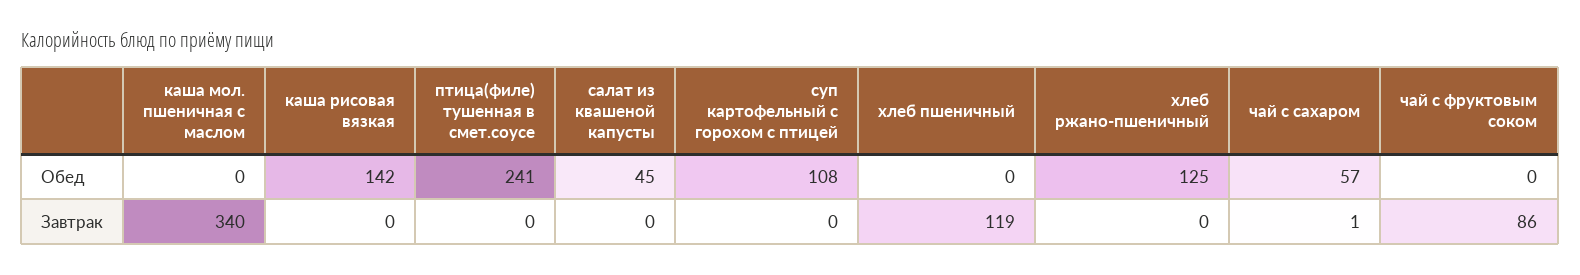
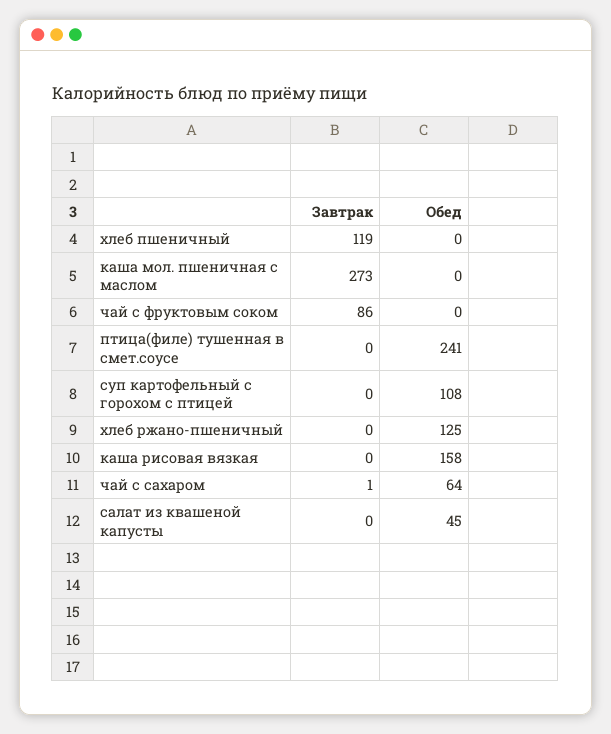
каша рисовая вязкая, Обед: 142 -> 158
чай с сахаром, Обед: 57 -> 64
каша мол. пшеничная с маслом, Завтрак: 340 -> 273

